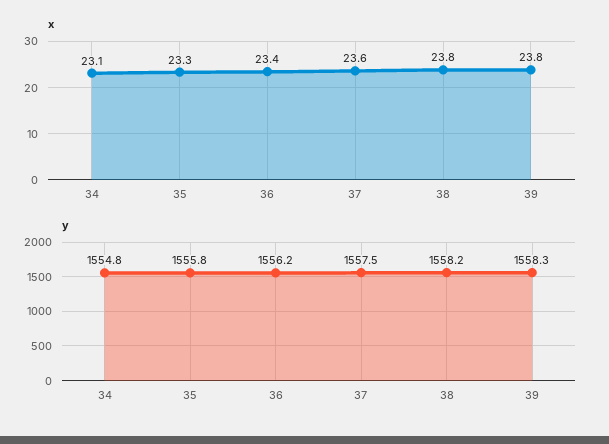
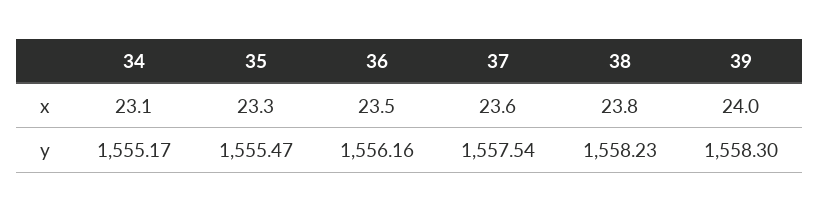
x, 36: 23.4 -> 23.5
x, 39: 23.8 -> 24
y, 34: 1554.8 -> 1555.17
y, 35: 1555.8 -> 1555.47

